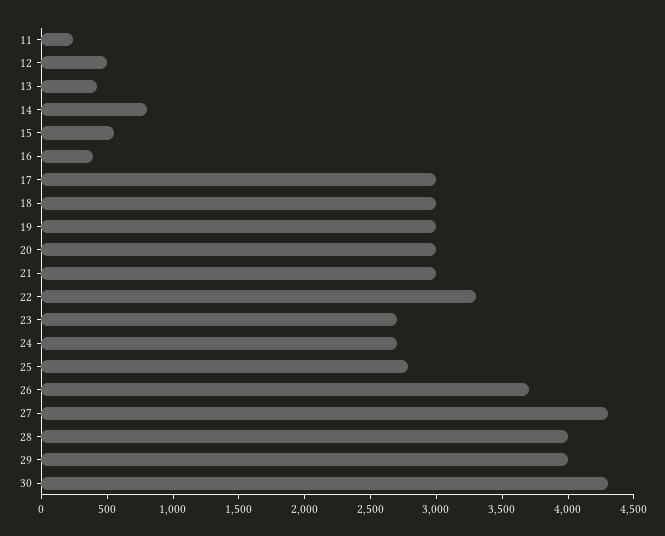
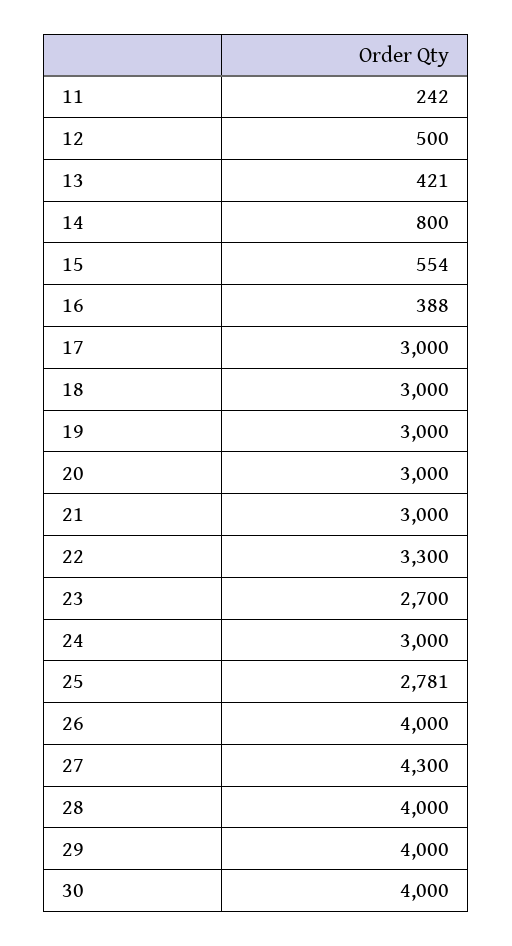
24: 2700 -> 3000
26: 3700 -> 4000
30: 4300 -> 4000

